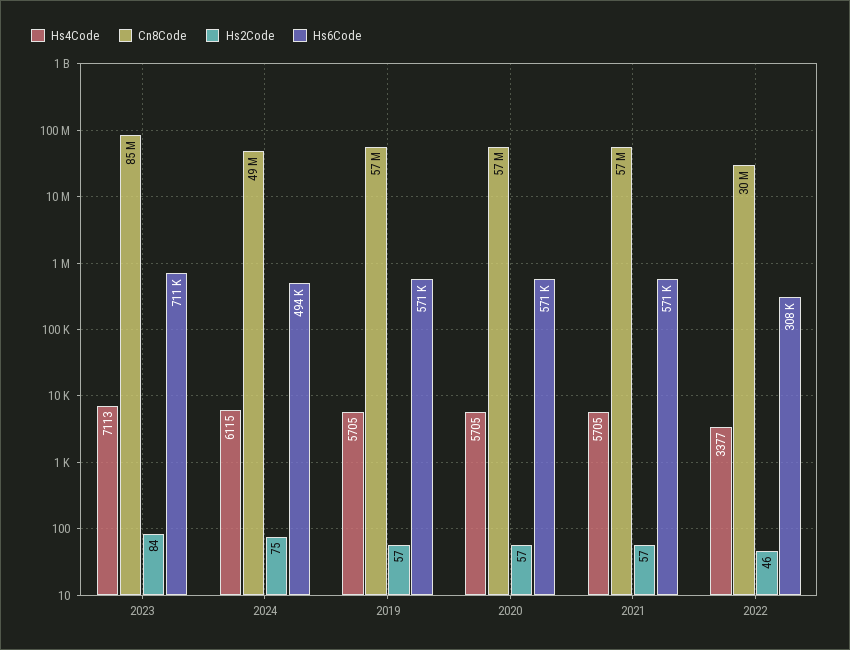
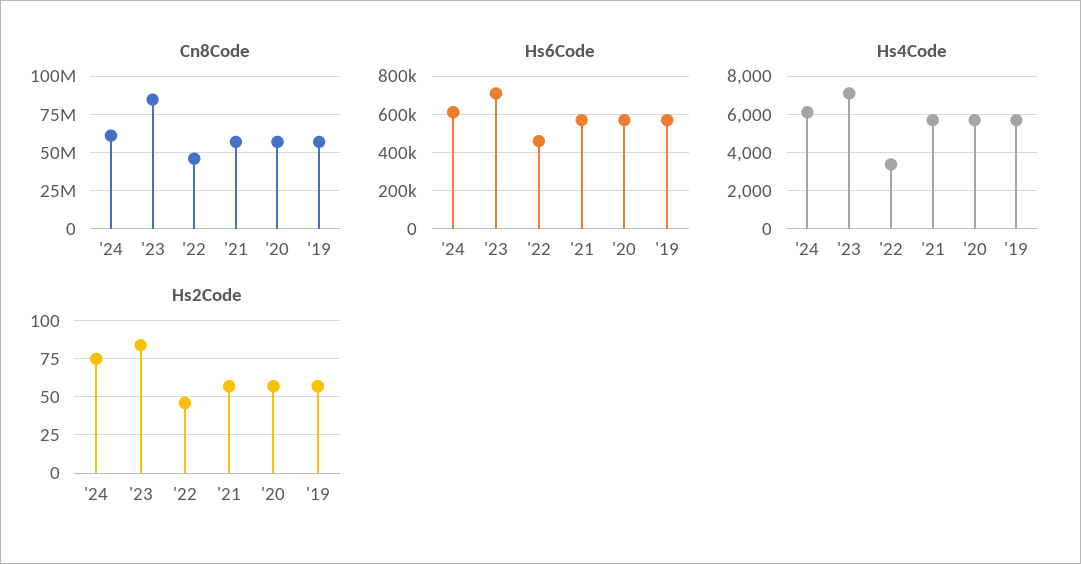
Cn8Code, 2024: 49000000 -> 60000000
Hs6Code, 2024: 494000 -> 600000
Cn8Code, 2022: 30000000 -> 45000000
Hs6Code, 2022: 308000 -> 450000

